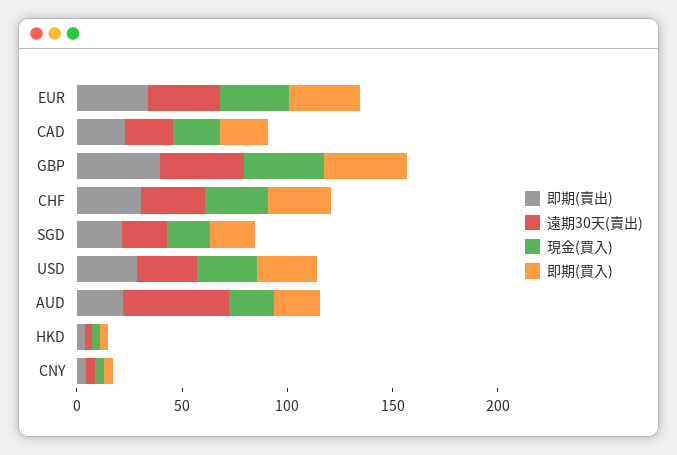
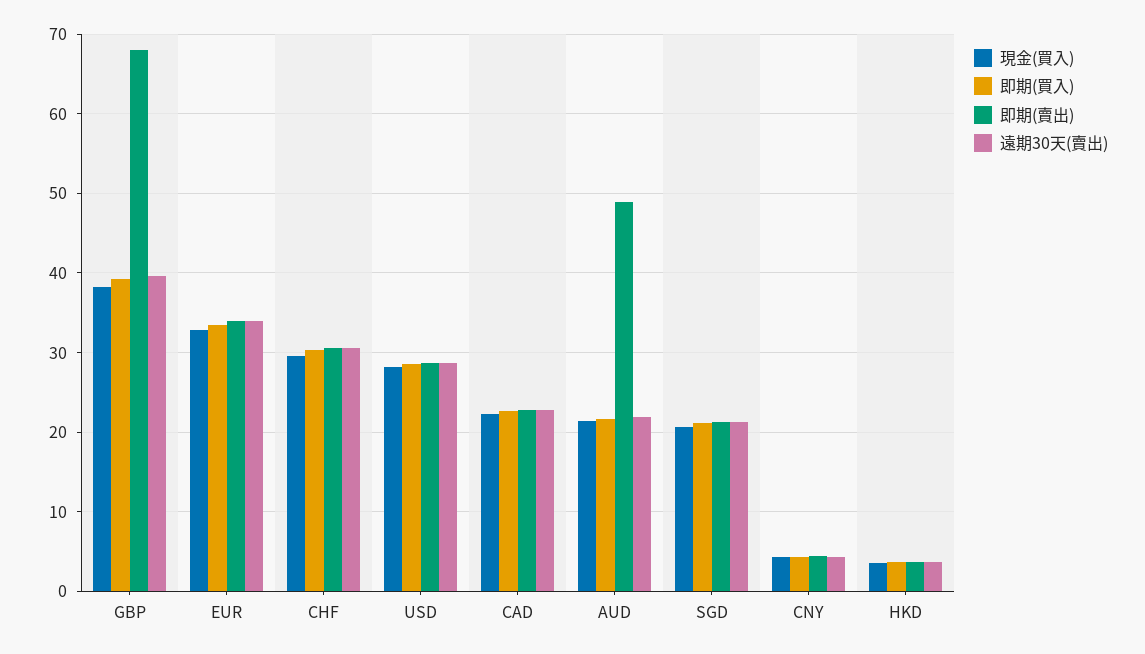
即期(賣出), GBP: 40 -> 68
即期(賣出), AUD: 20 -> 49
遠期30天(賣出), AUD: 50 -> 22

